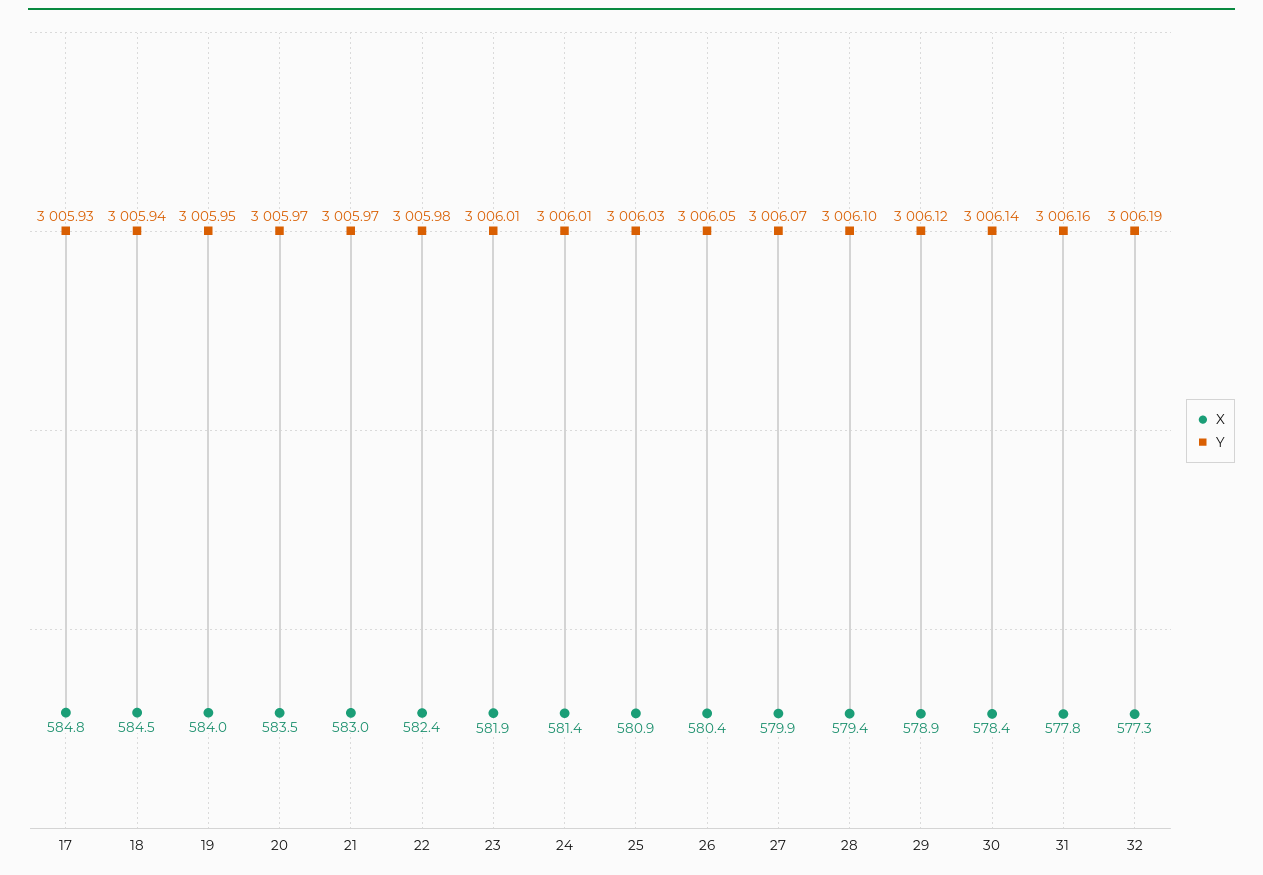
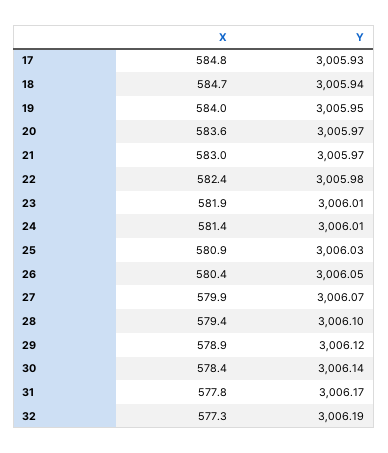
X, 18: 584.5 -> 584.7
X, 20: 583.5 -> 583.6
Y, 31: 3006.16 -> 3006.17

